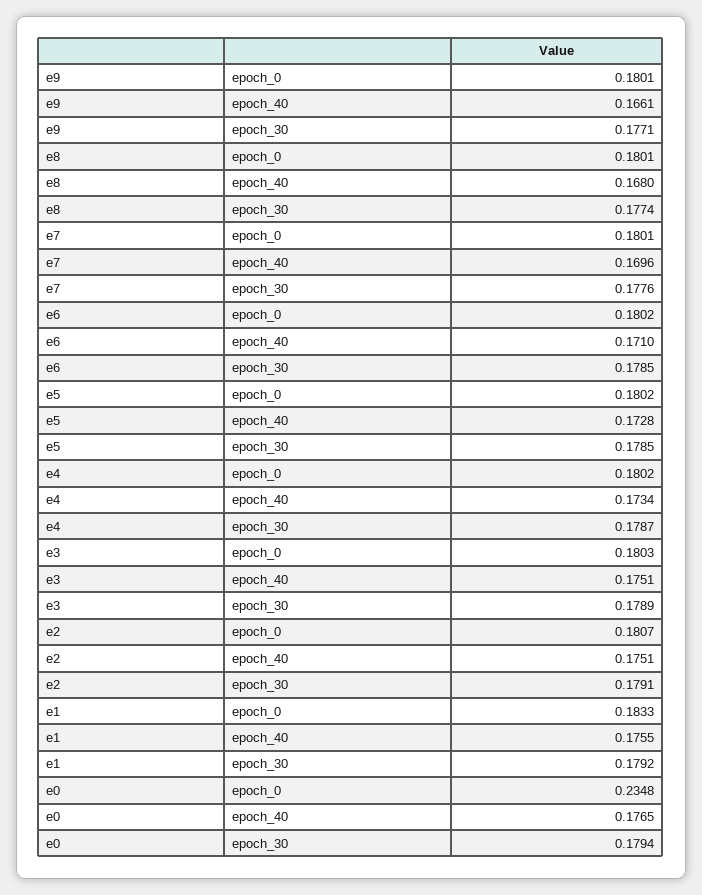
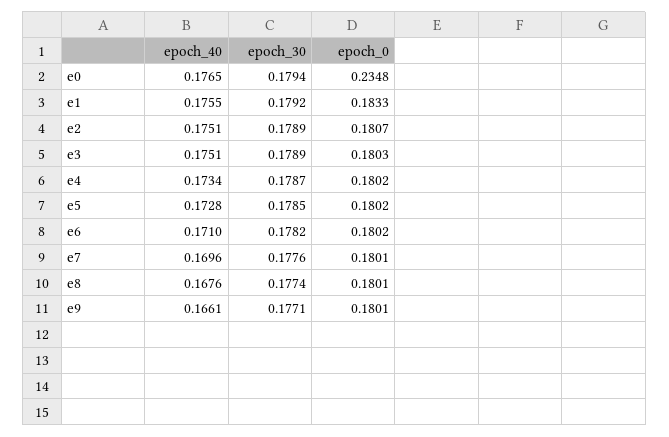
e8, epoch_40: 0.168 -> 0.1676
e6, epoch_30: 0.1785 -> 0.1782
e2, epoch_30: 0.1791 -> 0.1789

